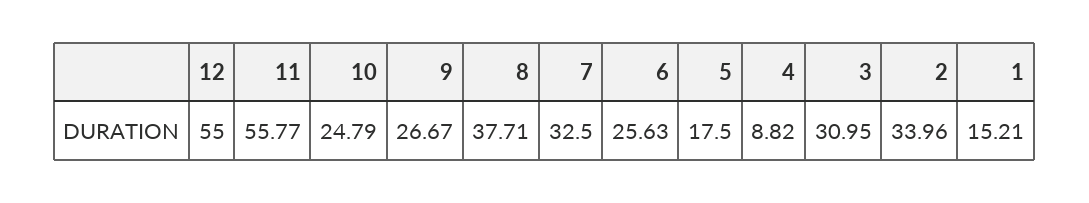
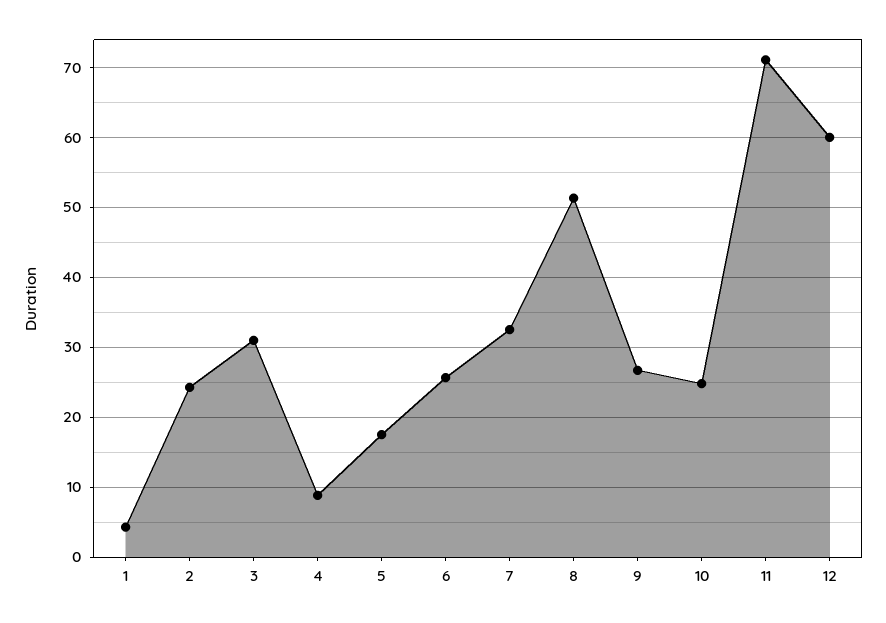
12: 55 -> 60
11: 55.77 -> 71
8: 37.71 -> 51
2: 33.96 -> 24
1: 15.21 -> 4

